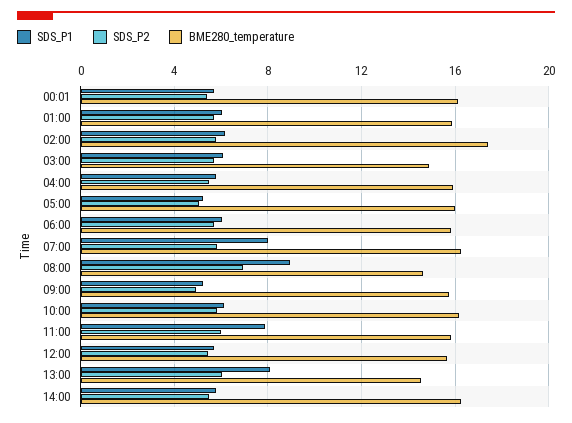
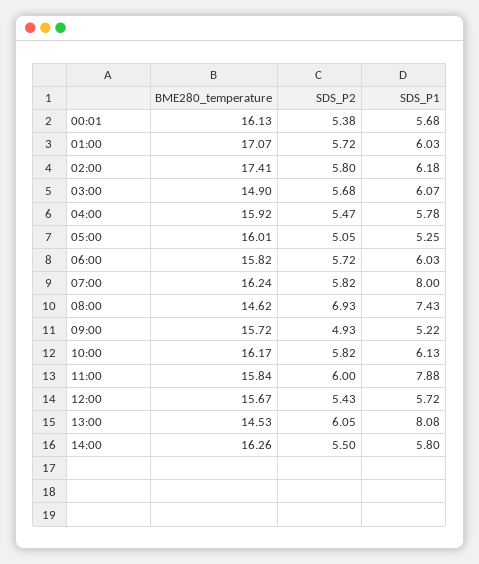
BME280_temperature, 01:00: 16 -> 17.07
SDS_P1, 08:00: 9 -> 7.43

